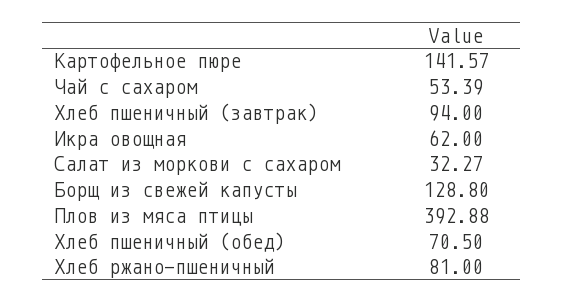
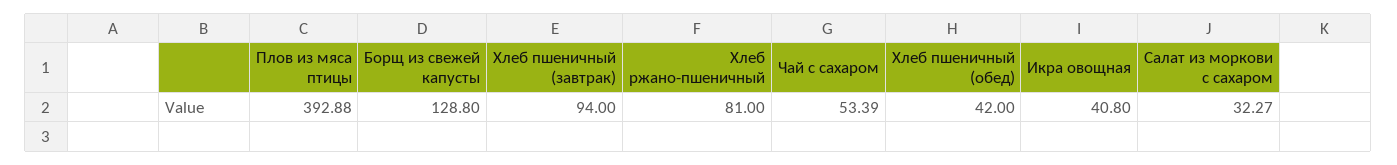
Картофельное пюре: 141.57 -> none
Икра овощная: 62 -> 40.8
Хлеб пшеничный (обед): 70.5 -> 42

